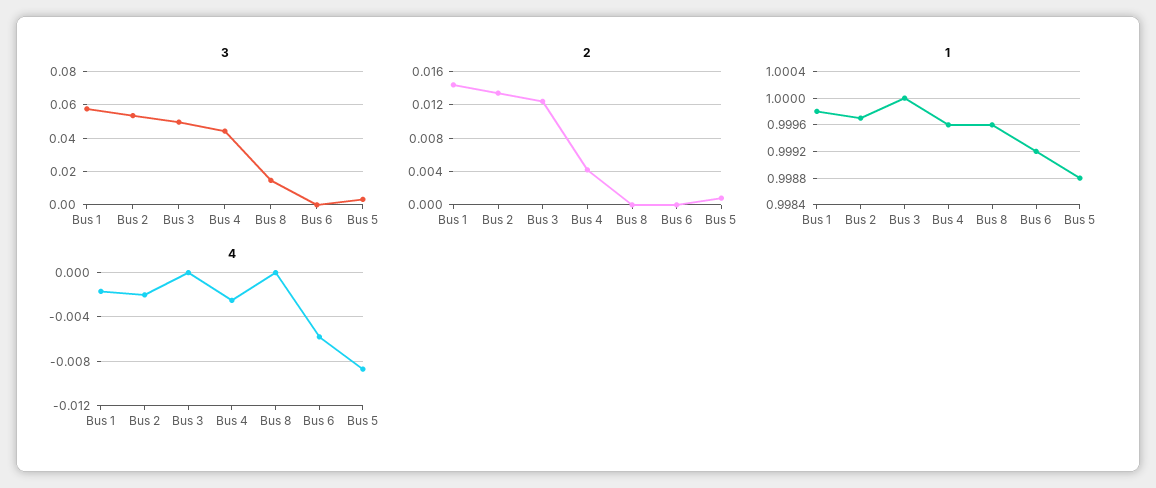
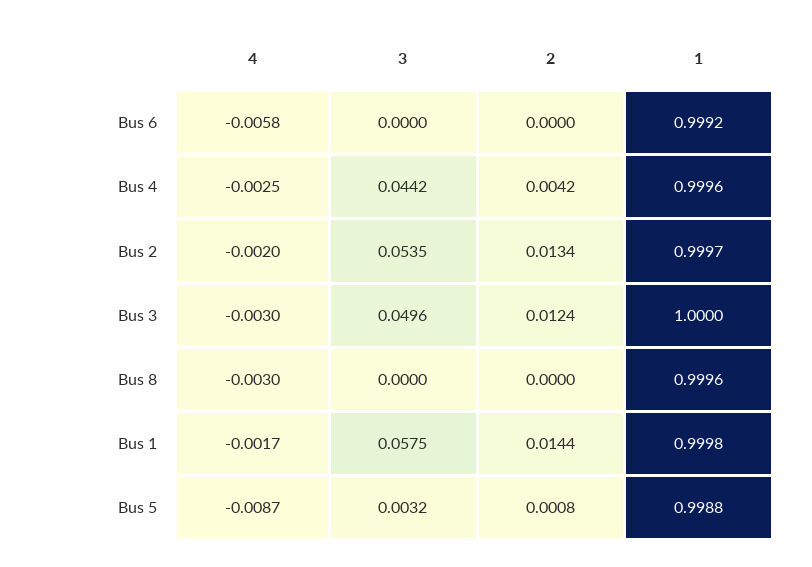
3, Bus 8: 0.015 -> 0
4, Bus 3: 0 -> -0.003
4, Bus 8: 0 -> -0.003

